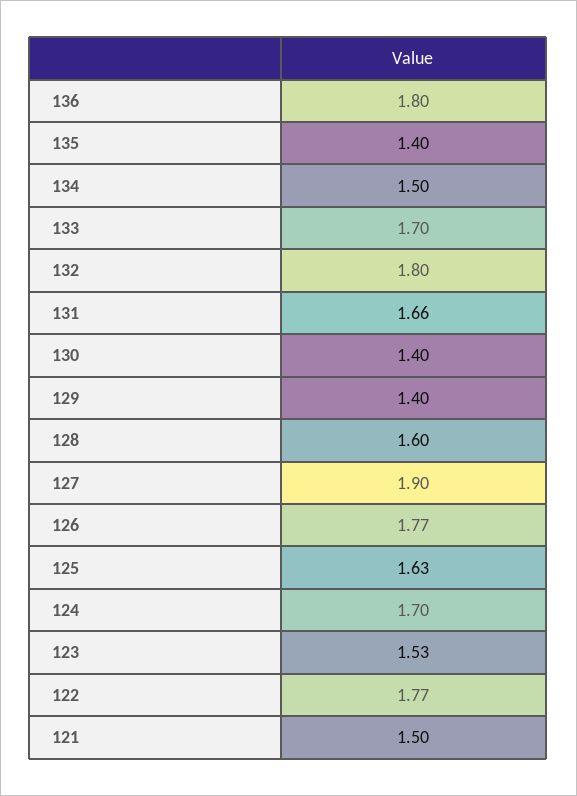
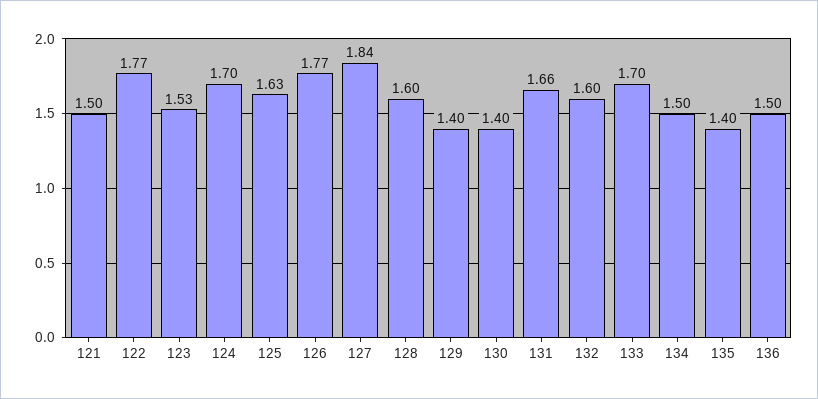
136: 1.8 -> 1.5
132: 1.8 -> 1.6
127: 1.9 -> 1.84

